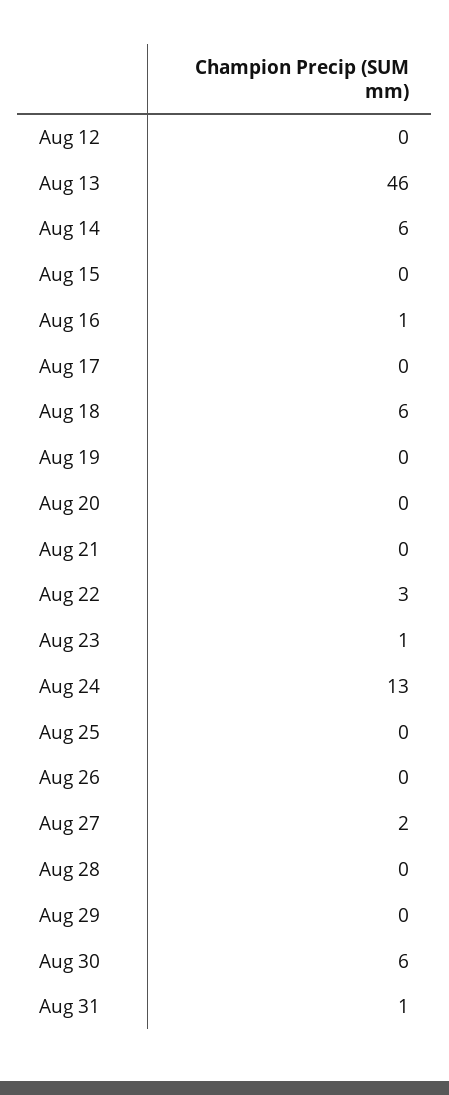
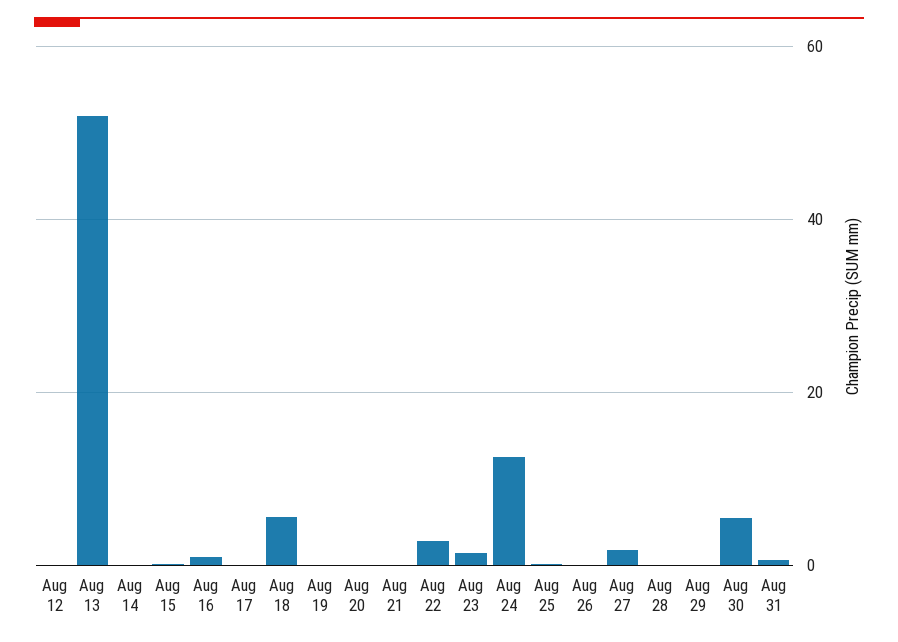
Aug 13: 46 -> 52
Aug 14: 6 -> 0

